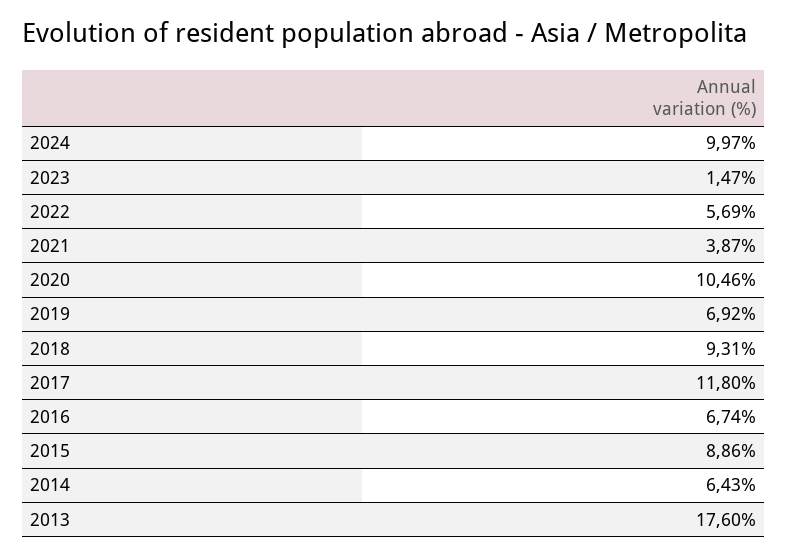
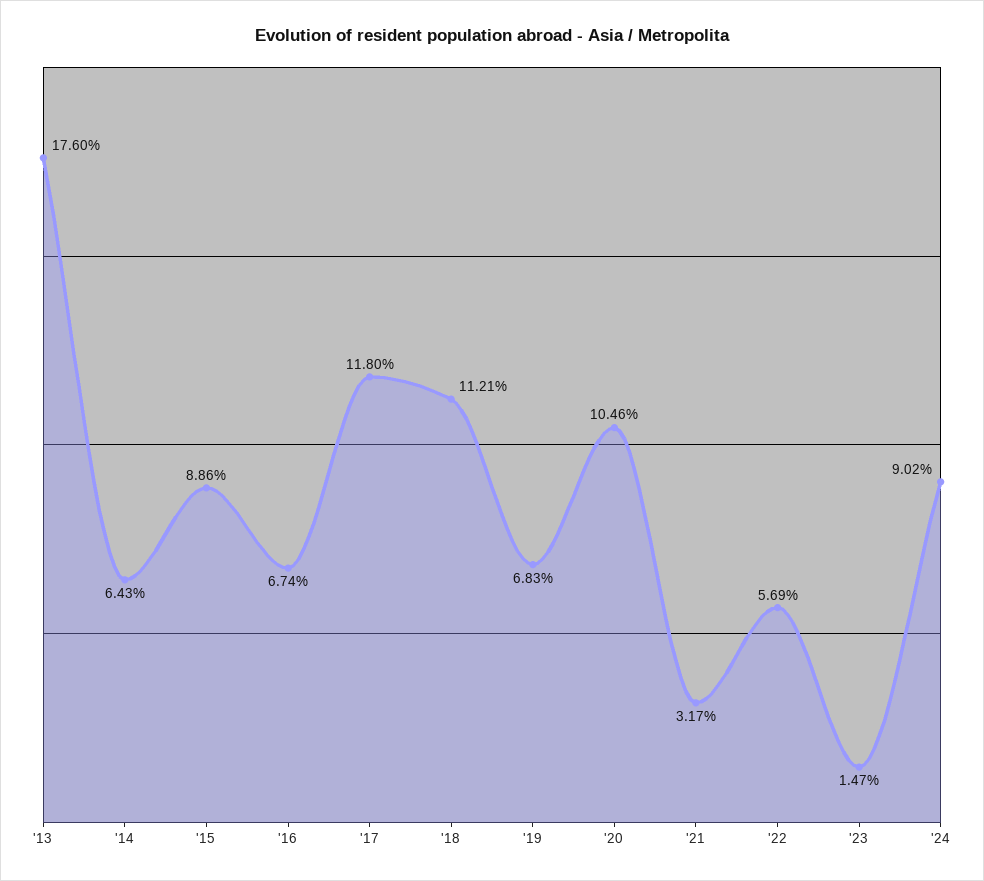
2024: 9.97 -> 9.02
2021: 3.87 -> 3.17
2019: 6.92 -> 6.83
2018: 9.31 -> 11.21

